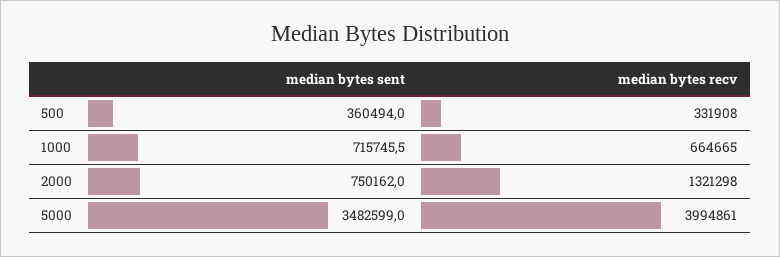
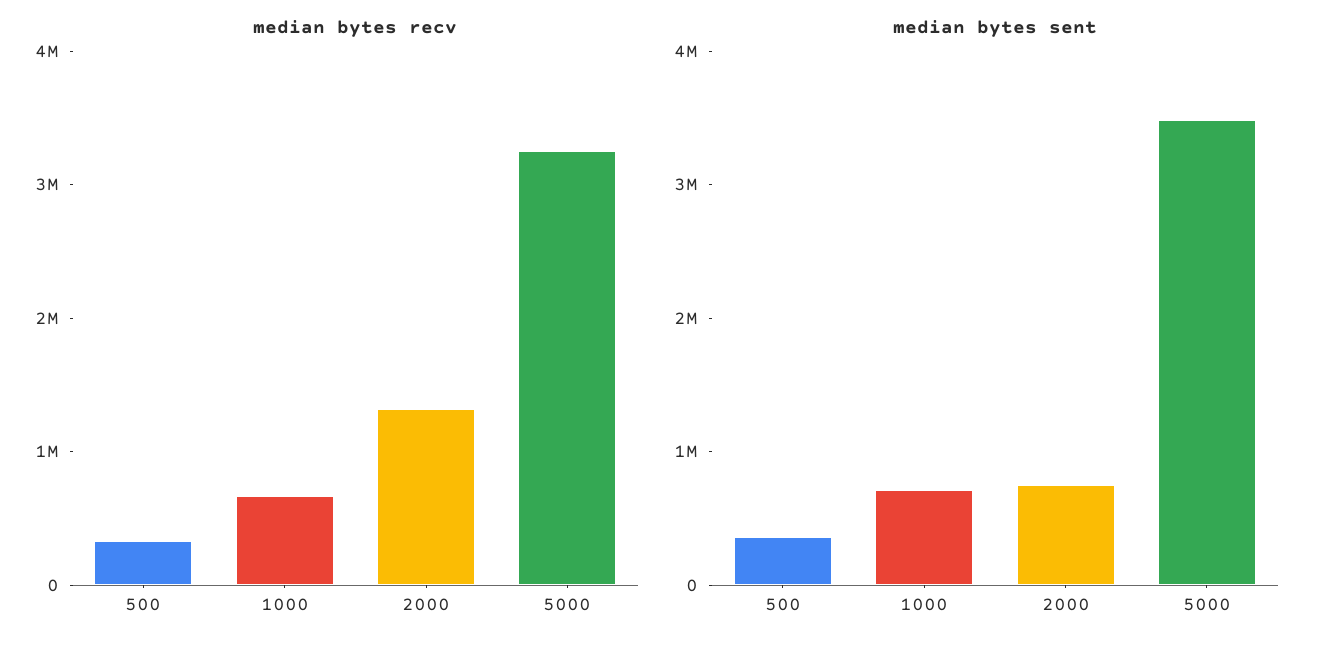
median bytes recv, 5000: 3994861 -> 3200000

